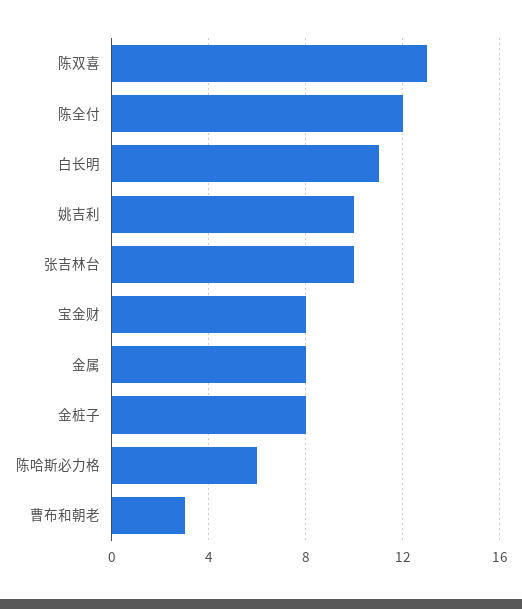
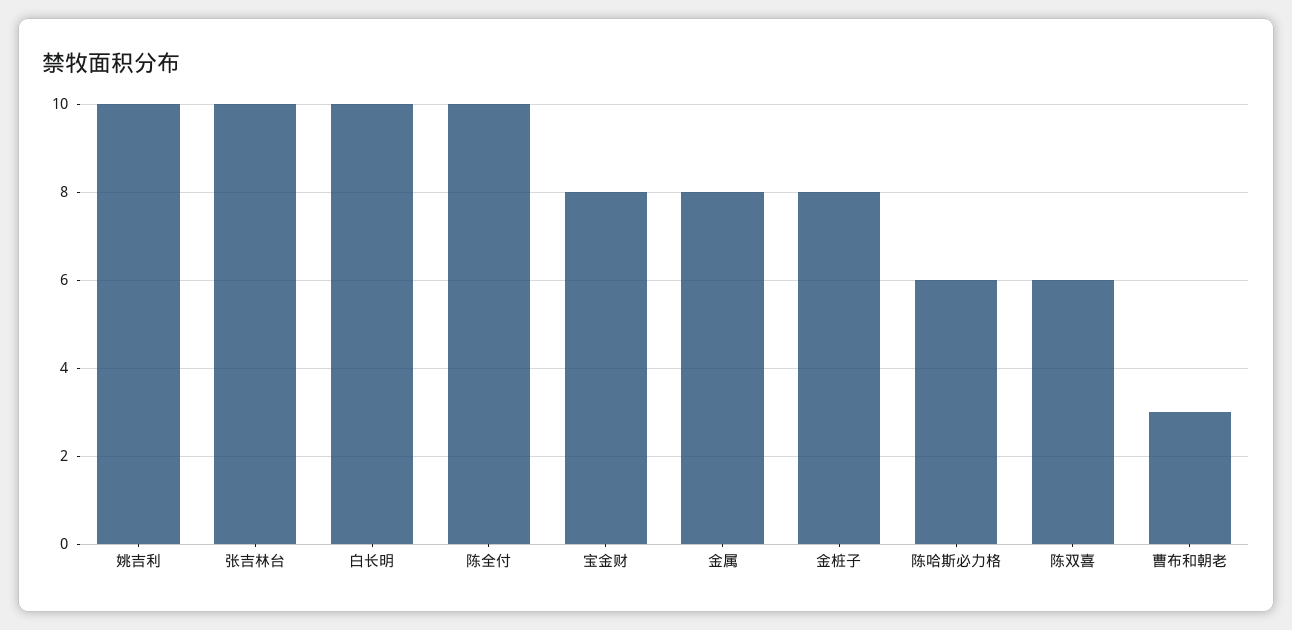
陈双喜: 13 -> 6
陈全付: 12 -> 10
白长明: 11 -> 10

